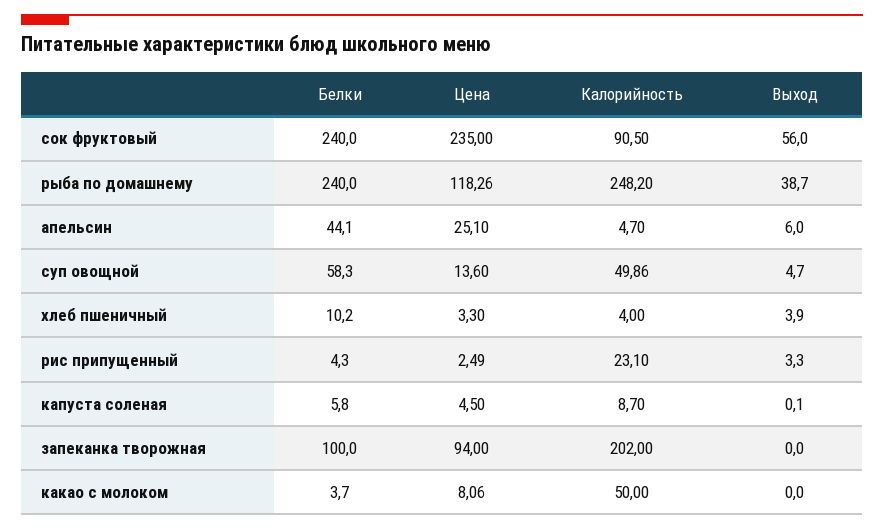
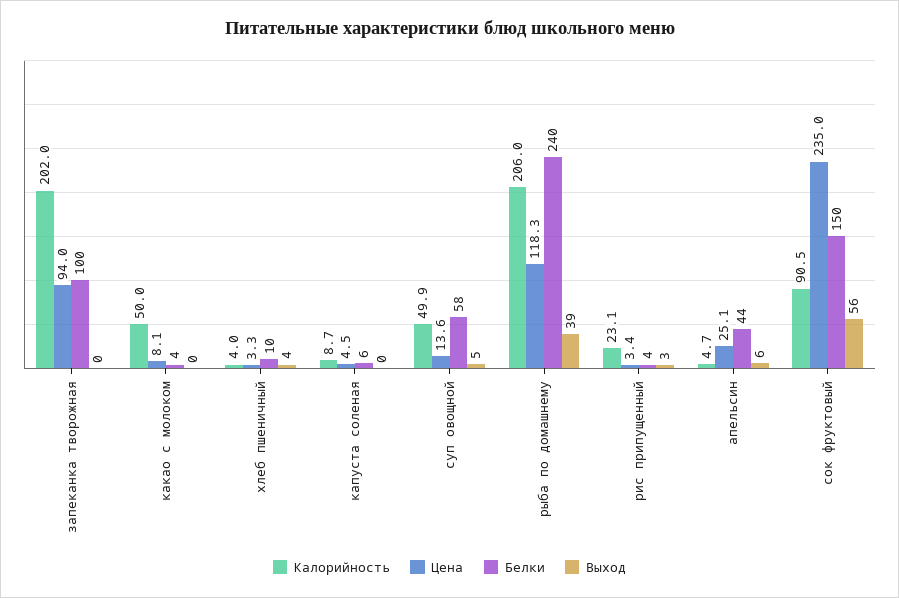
Белки, сок фруктовый: 240 -> 150
Калорийность, рыба по домашнему: 248.2 -> 206
Цена, рис припущенный: 2.49 -> 3.4

